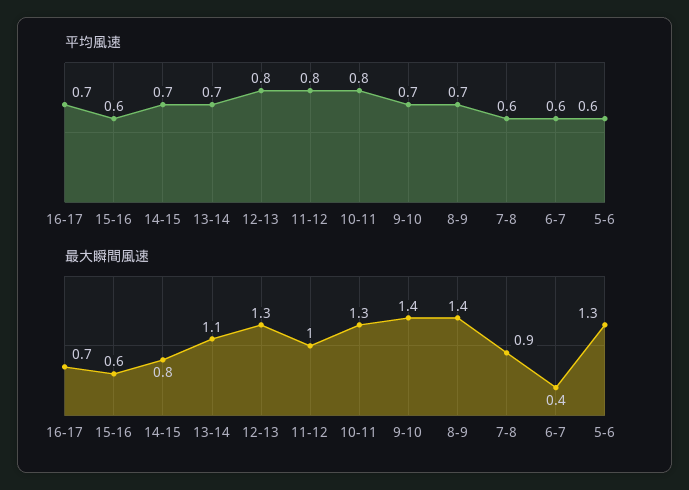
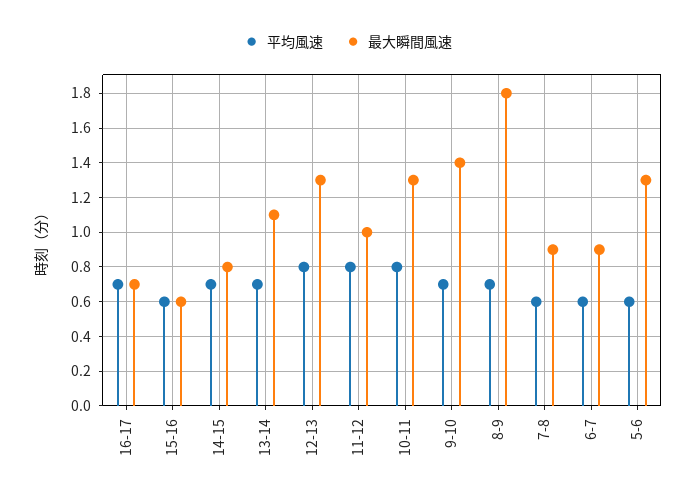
最大瞬間風速, 8-9: 1.4 -> 1.8
最大瞬間風速, 6-7: 0.4 -> 0.9

